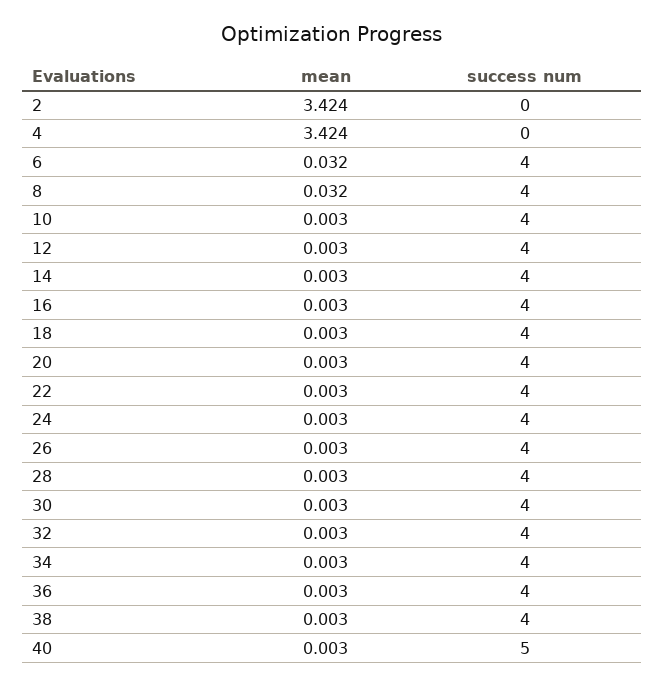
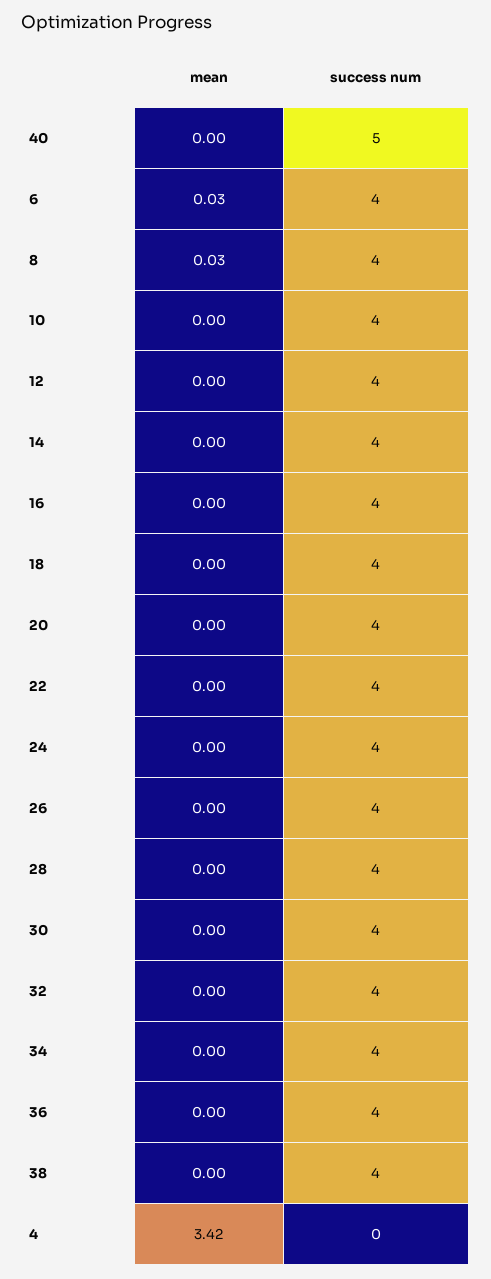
mean, 2: 3.424 -> none
success num, 2: 0 -> none

